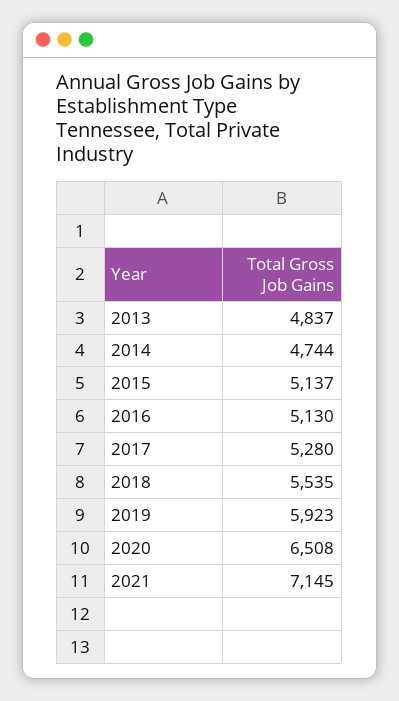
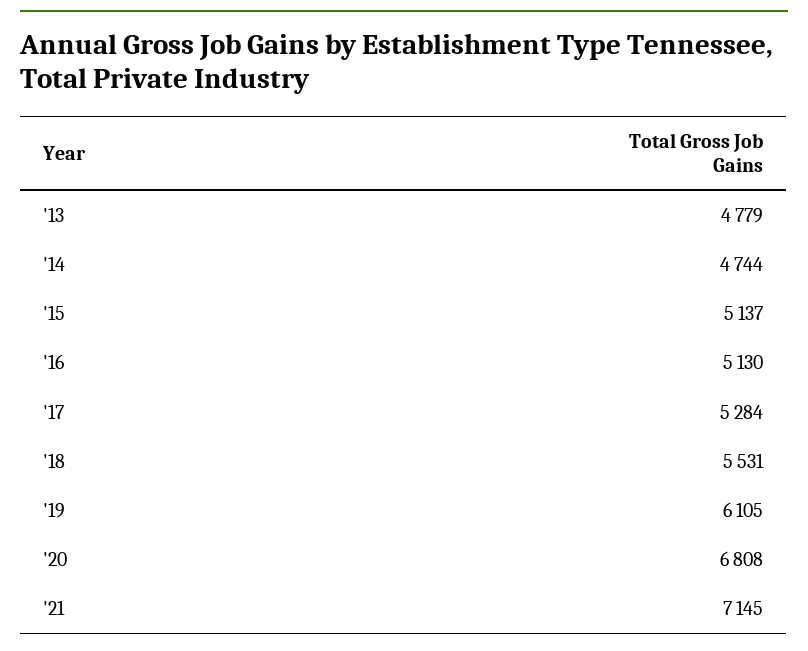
2013: 4837 -> 4779
2017: 5280 -> 5284
2018: 5535 -> 5531
2019: 5923 -> 6105
2020: 6508 -> 6808

